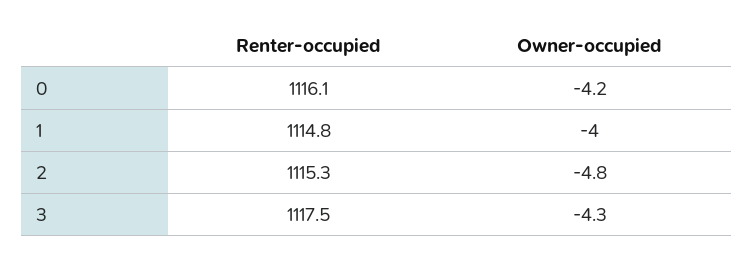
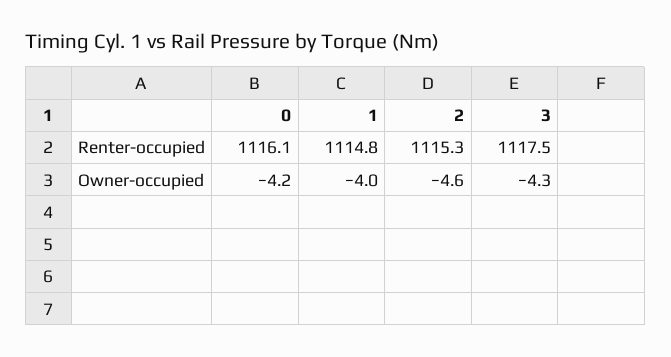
Owner-occupied, 2: -4.8 -> -4.6

